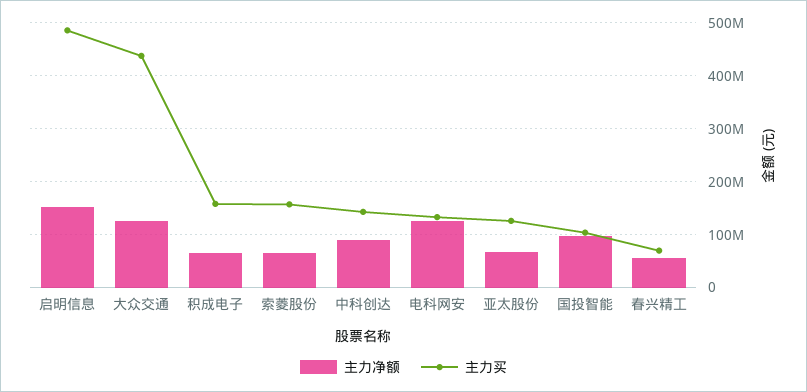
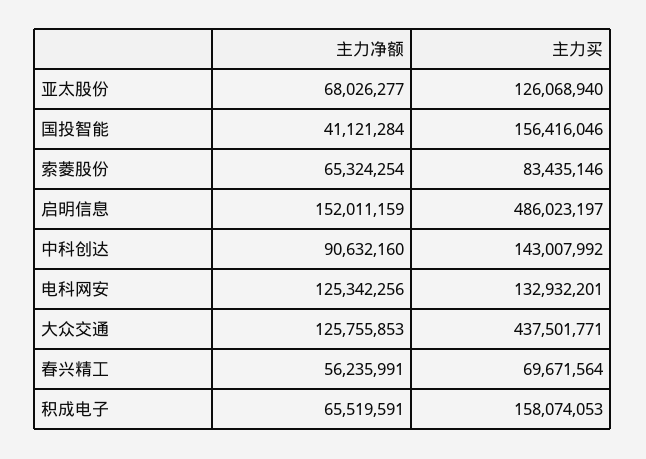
主力买, 索菱股份: 160000000 -> 83435146
主力净额, 国投智能: 100000000 -> 41121284
主力买, 国投智能: 100000000 -> 156416046

